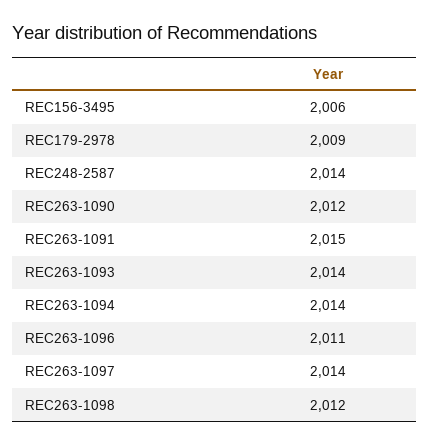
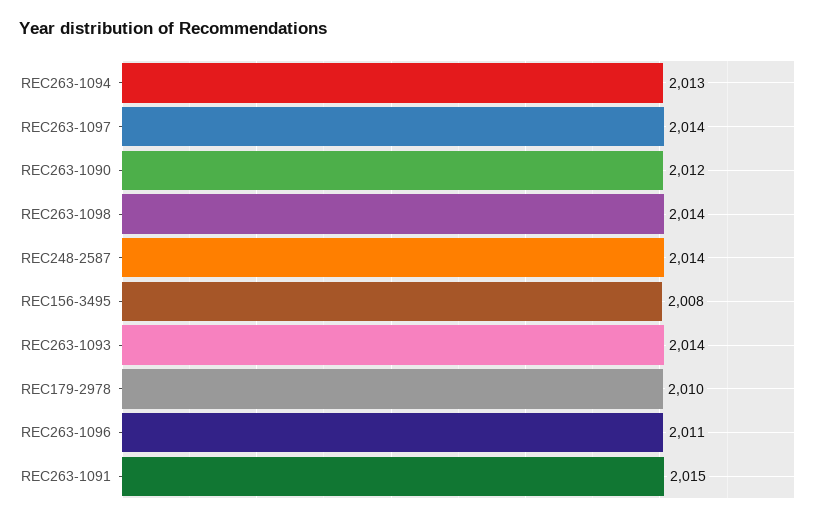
REC156-3495: 2006 -> 2008
REC179-2978: 2009 -> 2010
REC263-1094: 2014 -> 2013
REC263-1098: 2012 -> 2014

